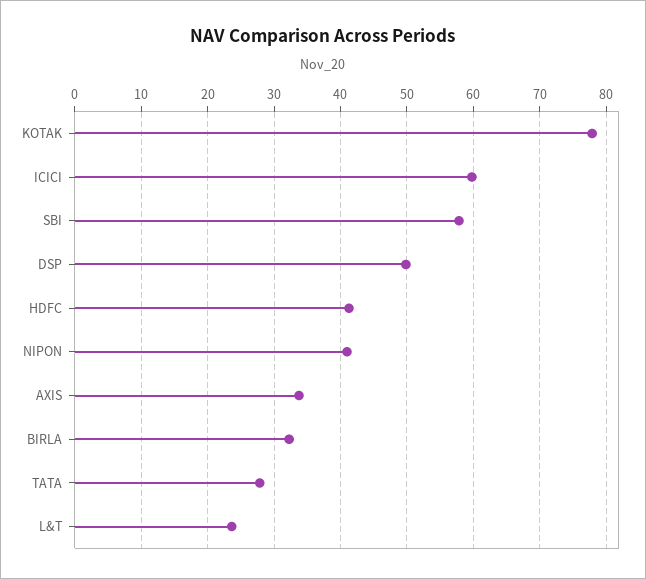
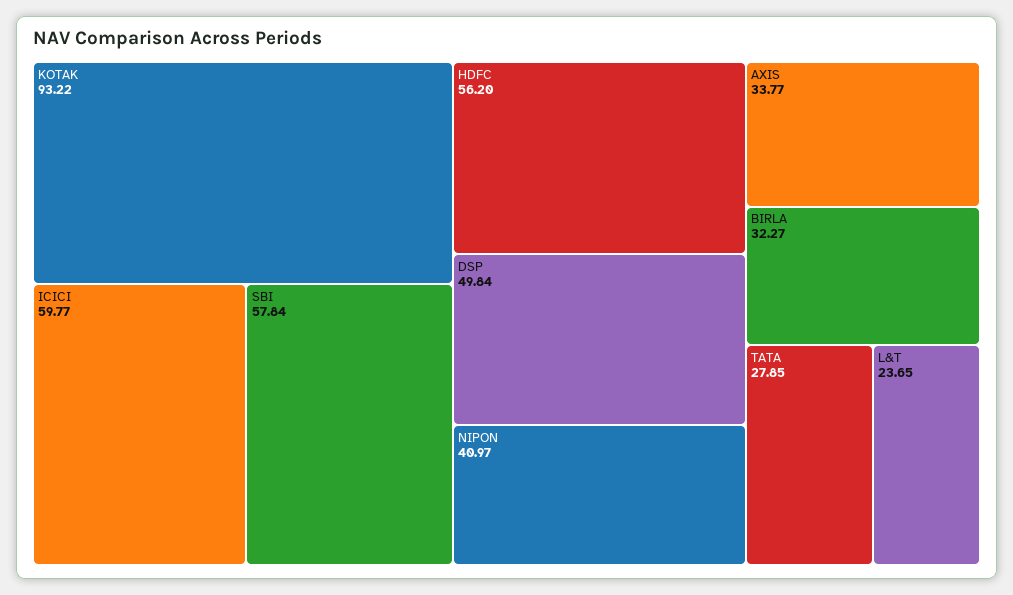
KOTAK: 78 -> 93.22
HDFC: 41 -> 56.2

